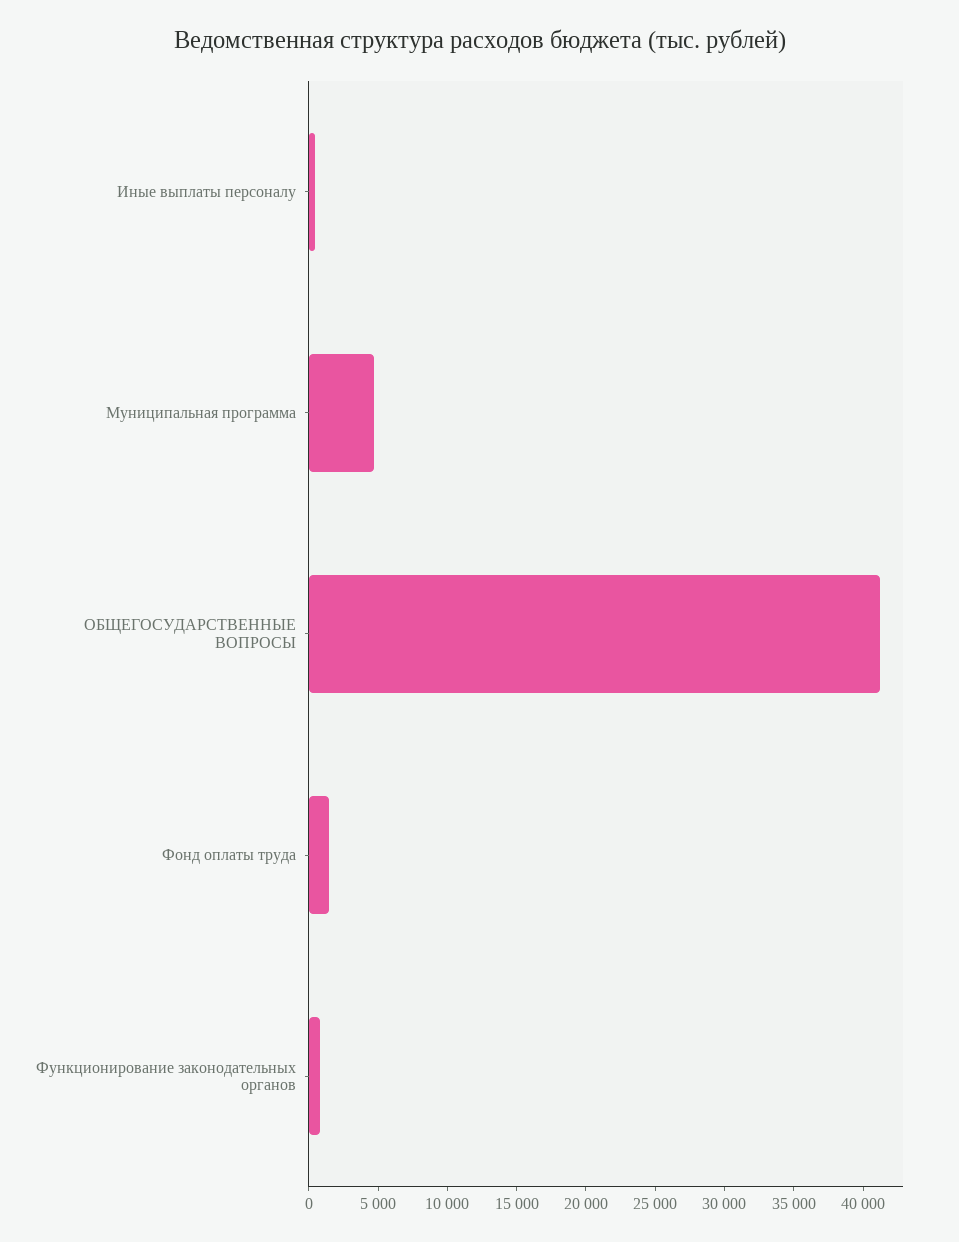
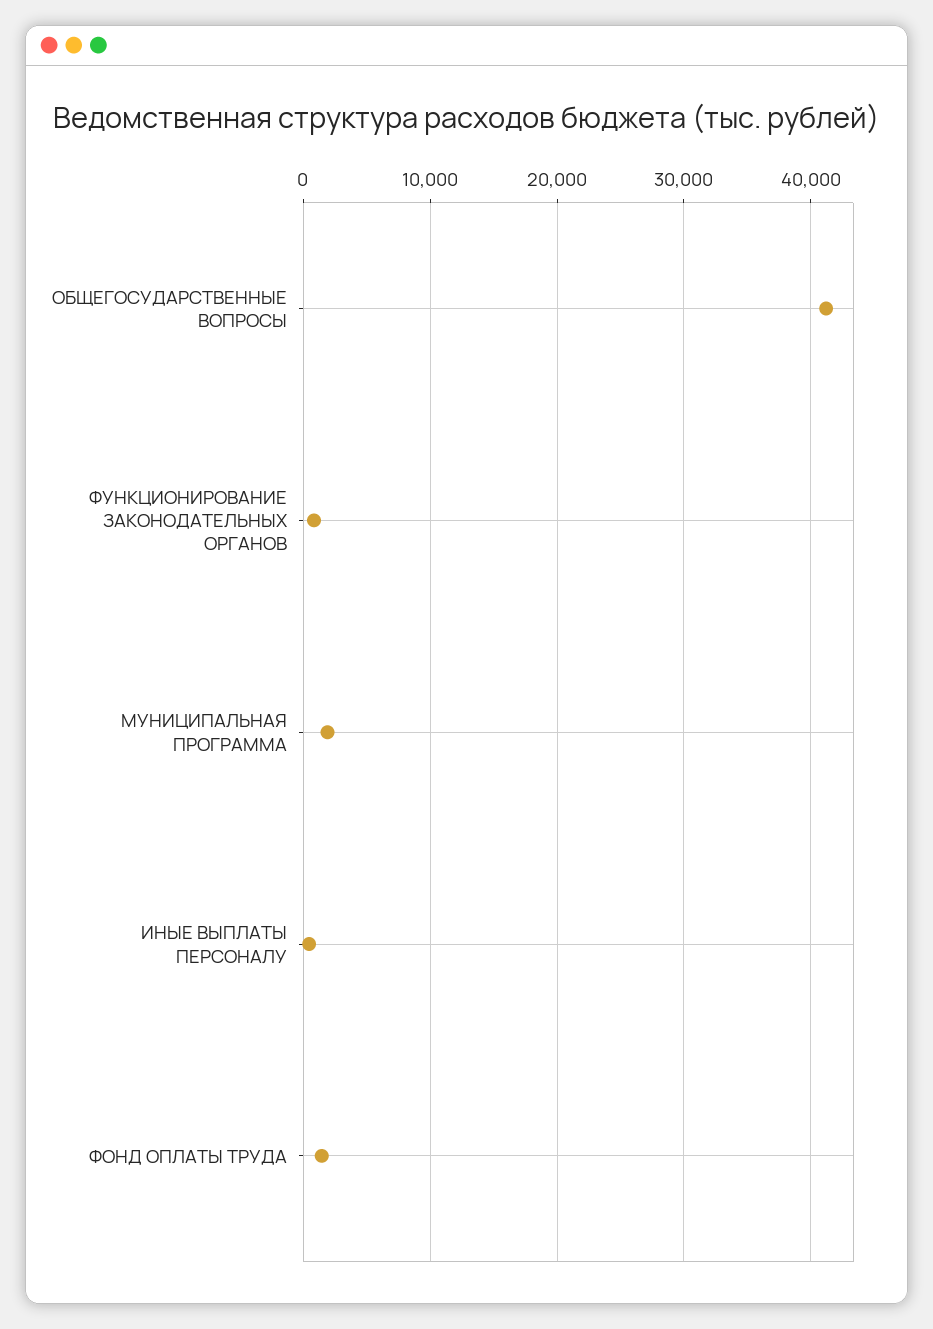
Муниципальная программа: 5000 -> 2000

